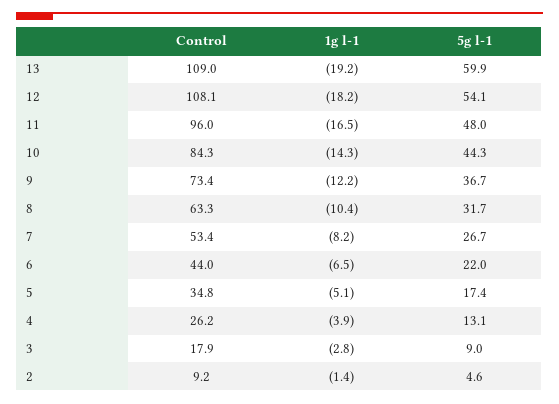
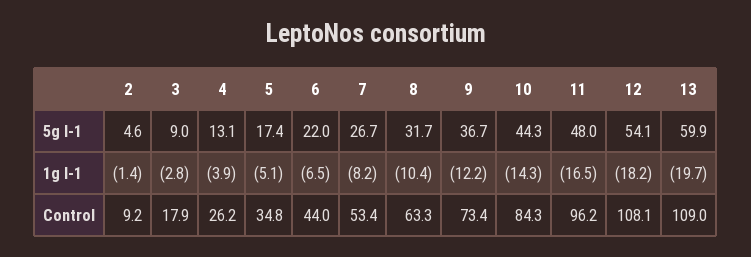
1g l-1, 13: -19.2 -> -19.7
Control, 11: 96 -> 96.2

